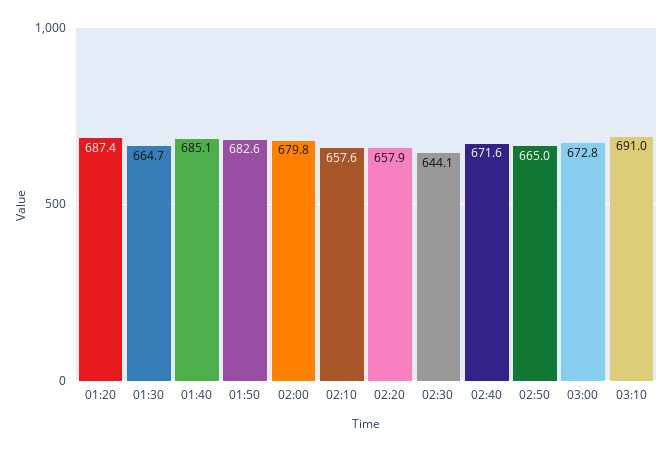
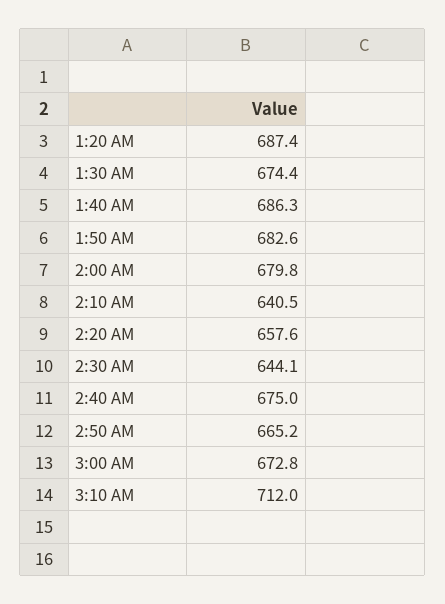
01:30: 664.7 -> 674.4
01:40: 685.1 -> 686.3
02:10: 657.6 -> 640.5
02:20: 657.9 -> 657.6
02:40: 671.6 -> 675
02:50: 665 -> 665.2
03:10: 691 -> 712

